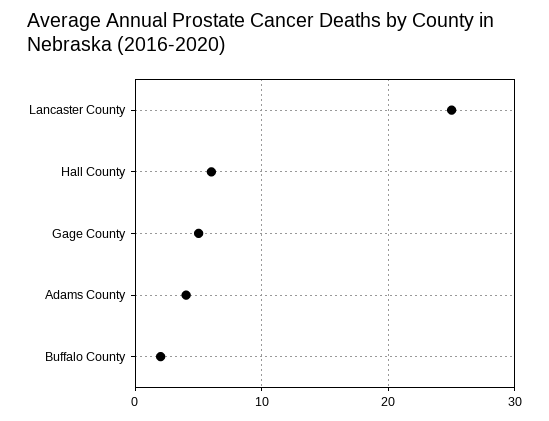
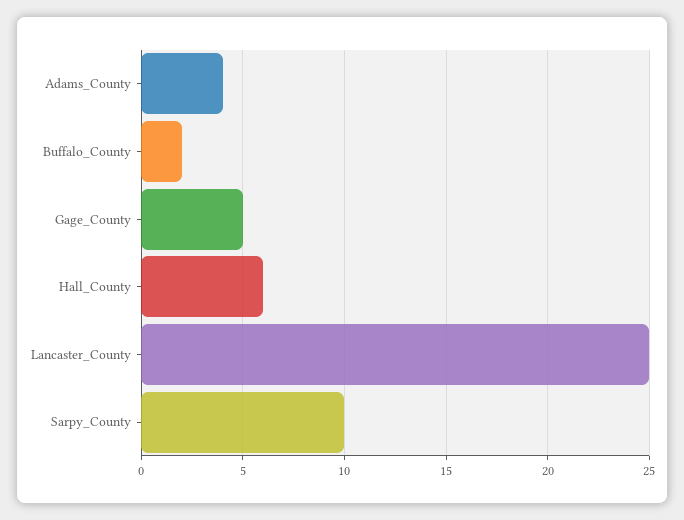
Sarpy_County: none -> 10

